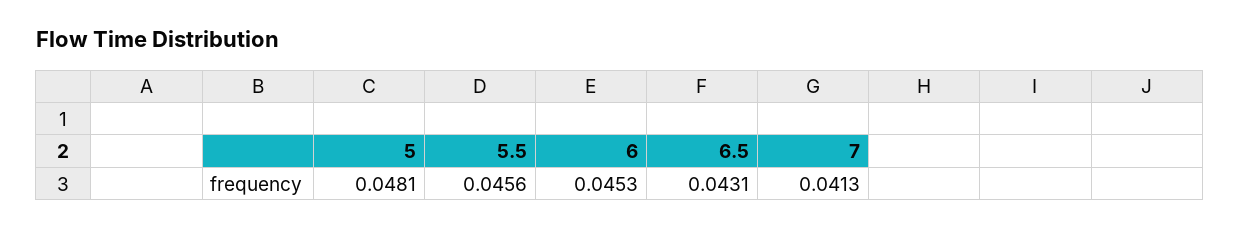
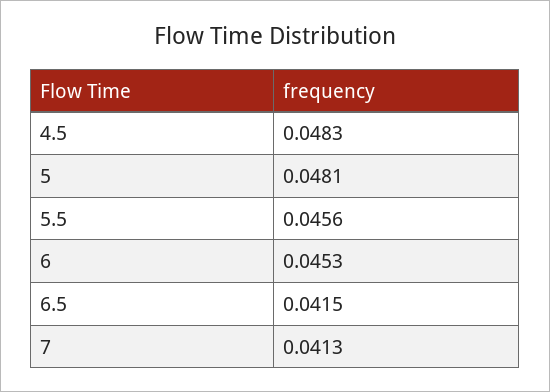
6.5: 0.0431 -> 0.0415
4.5: none -> 0.0483

